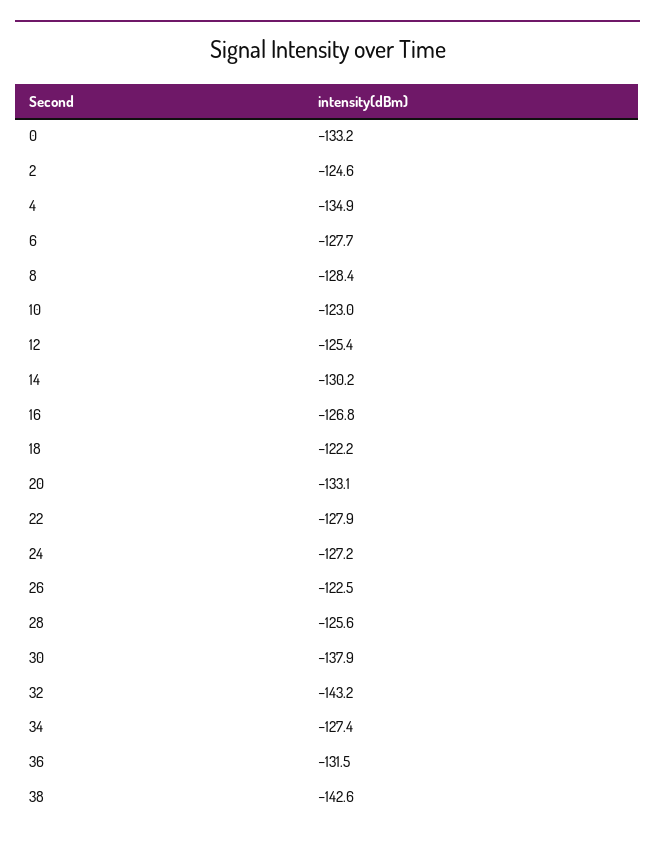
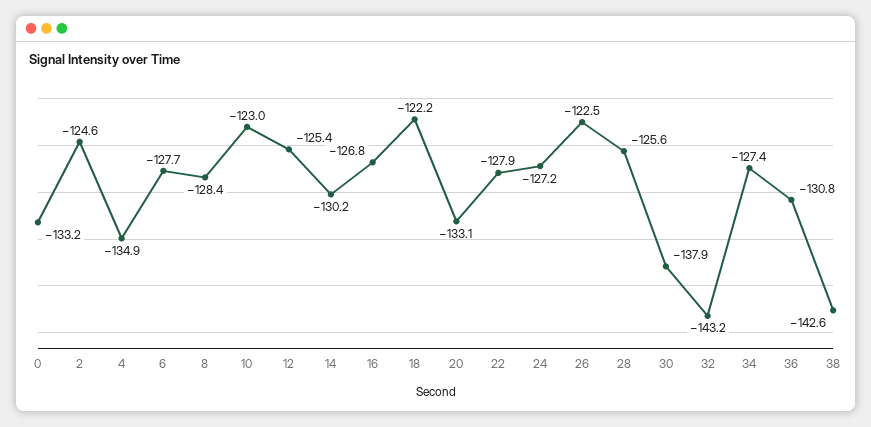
36: -131.5 -> -130.8

